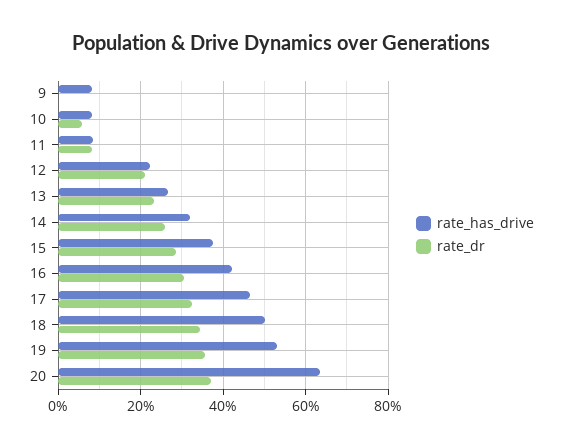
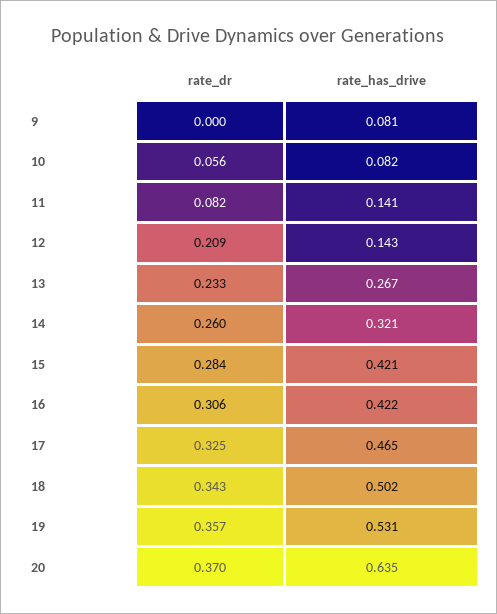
rate_has_drive, 11: 0.08 -> 0.141
rate_has_drive, 12: 0.22 -> 0.143
rate_has_drive, 15: 0.38 -> 0.421

